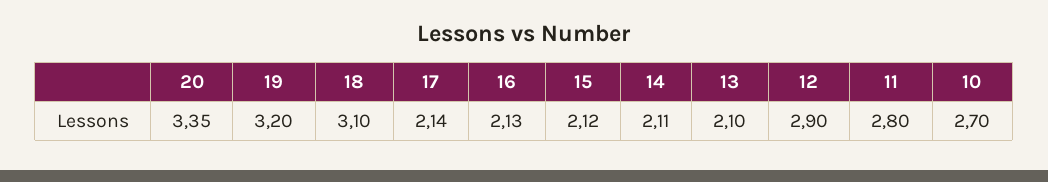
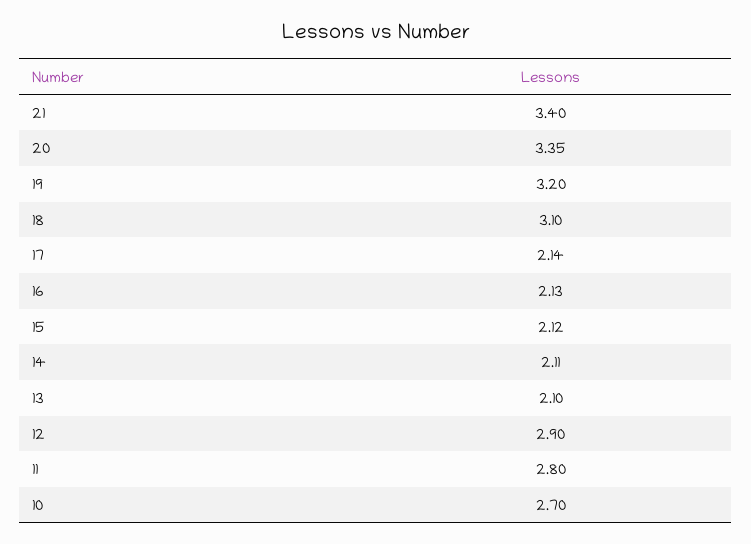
21: none -> 3.4

